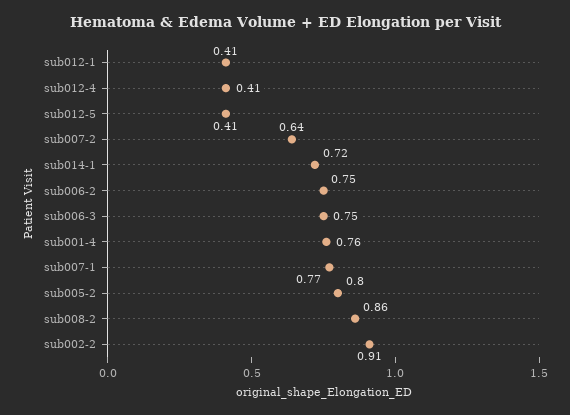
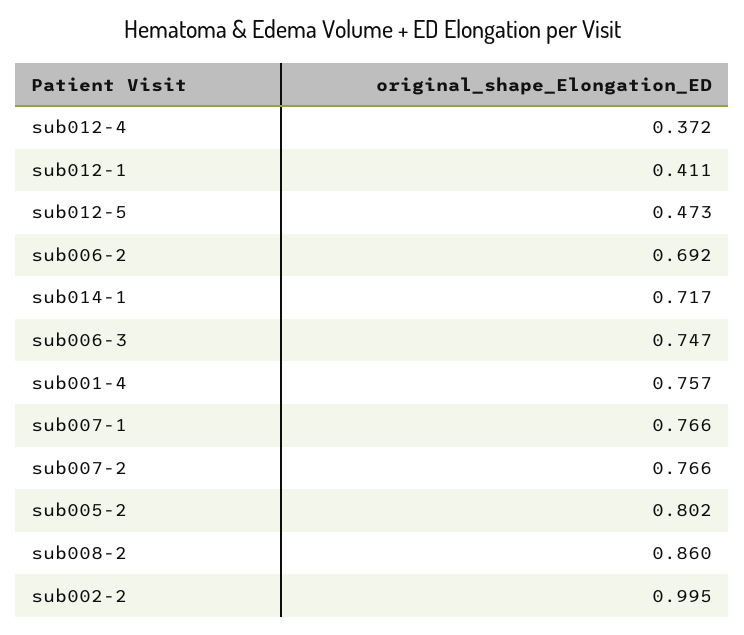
sub012-4: 0.41 -> 0.372
sub012-5: 0.41 -> 0.473
sub007-2: 0.64 -> 0.766
sub006-2: 0.75 -> 0.692
sub002-2: 0.91 -> 0.995

